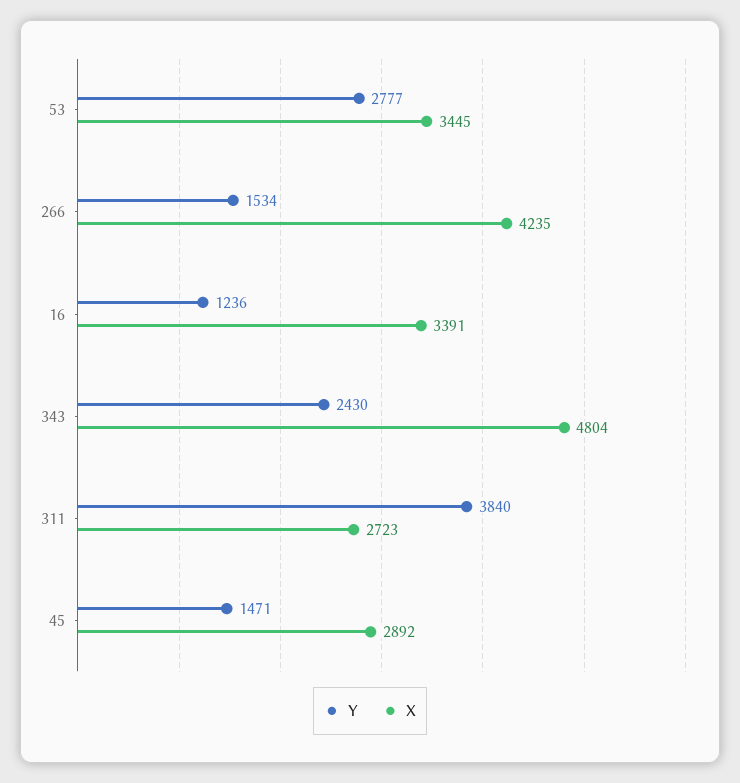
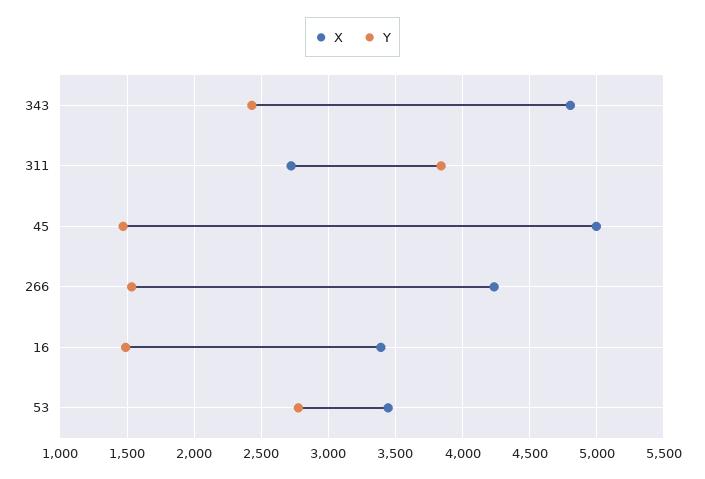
Y, 16: 1236 -> 1500
X, 45: 2892 -> 5000

